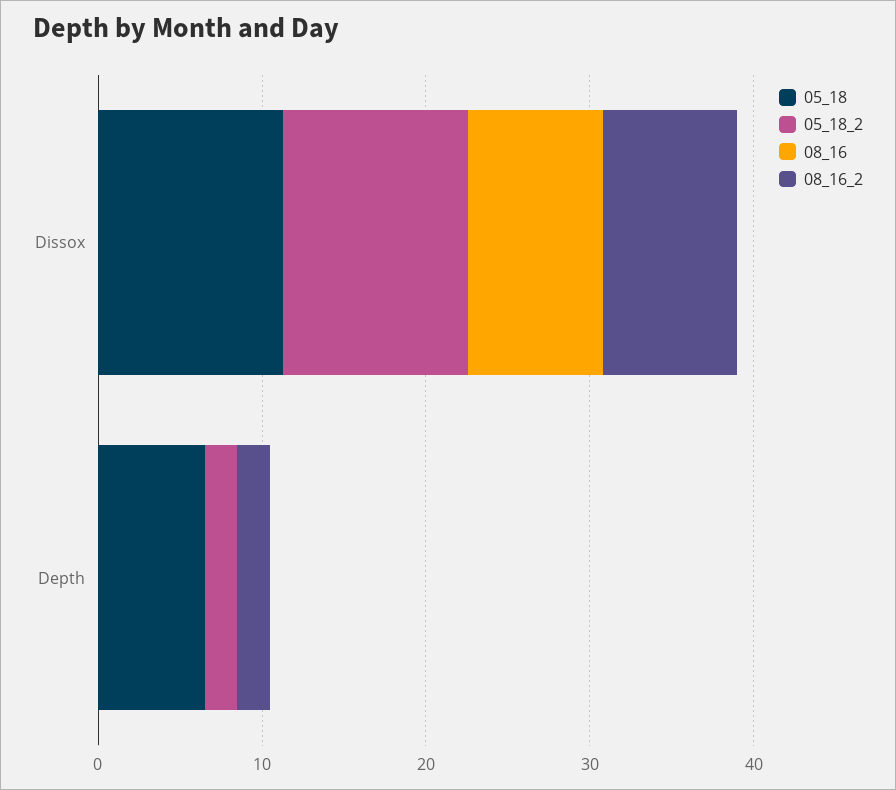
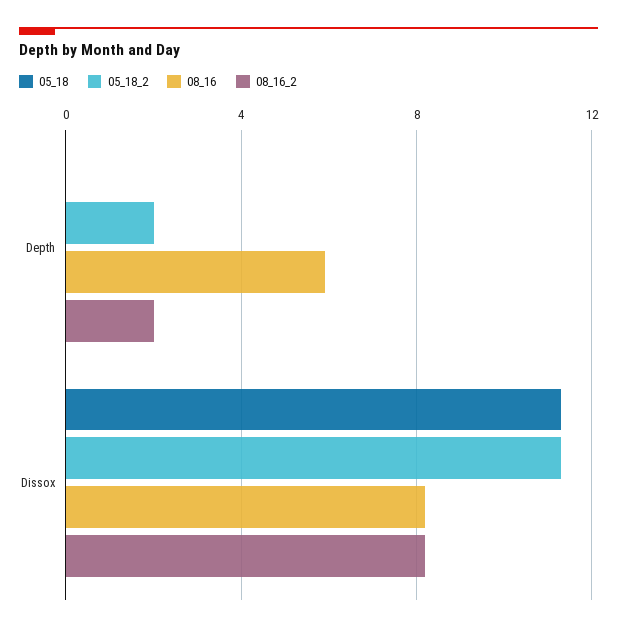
05_18, Depth: 6 -> 0
08_16, Depth: 0 -> 6

